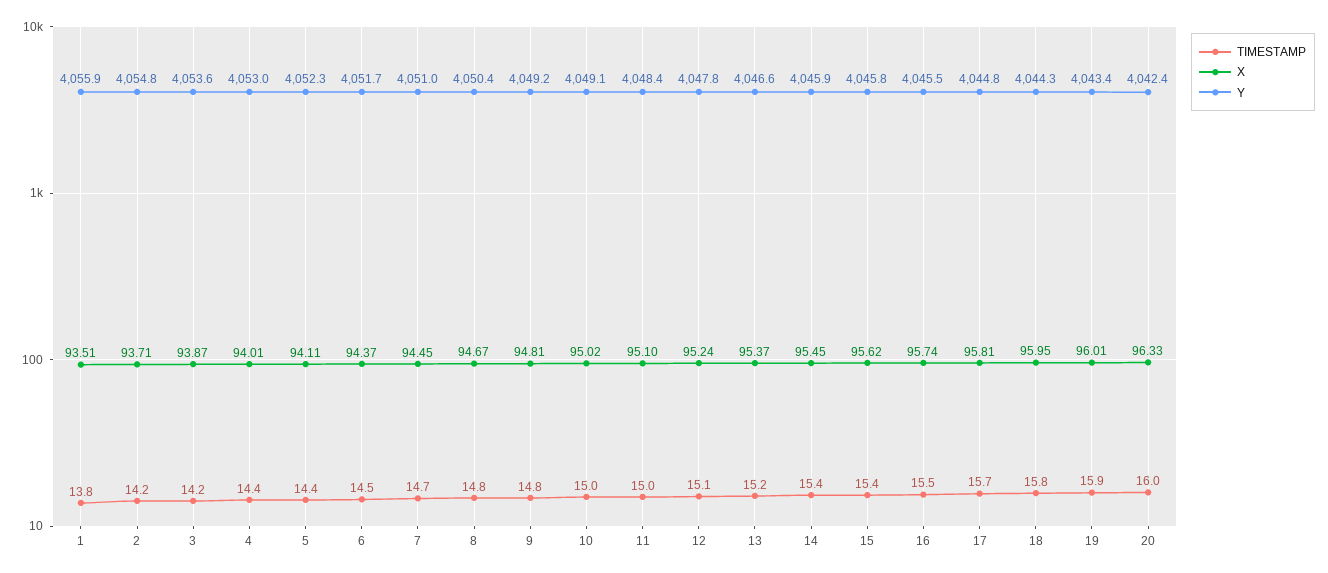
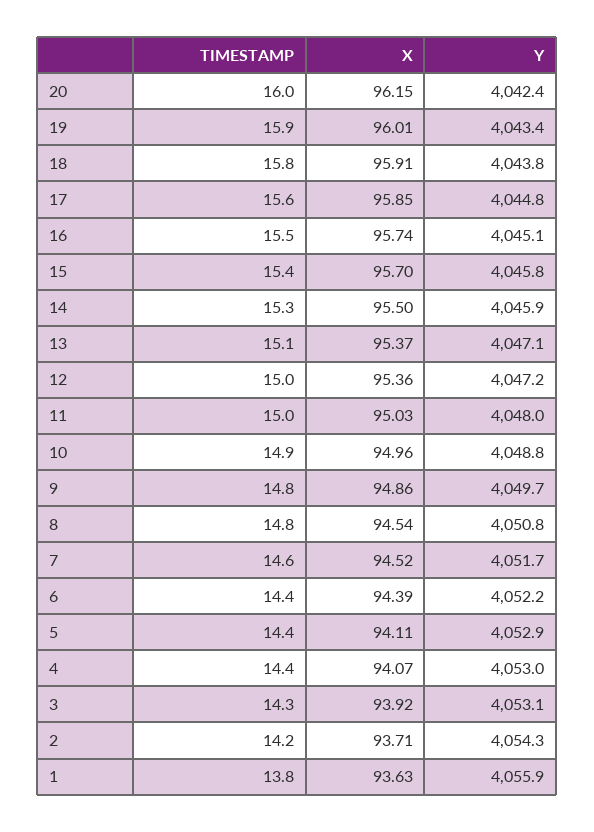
X, 1: 93.51 -> 93.63
Y, 2: 4054.8 -> 4054.3
TIMESTAMP, 3: 14.2 -> 14.3
X, 3: 93.87 -> 93.92
Y, 3: 4053.6 -> 4053.1
X, 4: 94.01 -> 94.07
Y, 5: 4052.3 -> 4052.9
TIMESTAMP, 6: 14.5 -> 14.4
X, 6: 94.37 -> 94.39
Y, 6: 4051.7 -> 4052.2
TIMESTAMP, 7: 14.7 -> 14.6
X, 7: 94.45 -> 94.52
Y, 7: 4051 -> 4051.7
X, 8: 94.67 -> 94.54
Y, 8: 4050.4 -> 4050.8
X, 9: 94.81 -> 94.86
Y, 9: 4049.2 -> 4049.7
TIMESTAMP, 10: 15 -> 14.9
X, 10: 95.02 -> 94.96
Y, 10: 4049.1 -> 4048.8
X, 11: 95.1 -> 95.03
Y, 11: 4048.4 -> 4048
TIMESTAMP, 12: 15.1 -> 15
X, 12: 95.24 -> 95.36
Y, 12: 4047.8 -> 4047.2
TIMESTAMP, 13: 15.2 -> 15.1
Y, 13: 4046.6 -> 4047.1
TIMESTAMP, 14: 15.4 -> 15.3
X, 14: 95.45 -> 95.5
X, 15: 95.62 -> 95.7
Y, 16: 4045.5 -> 4045.1
TIMESTAMP, 17: 15.7 -> 15.6
X, 17: 95.81 -> 95.85
X, 18: 95.95 -> 95.91
Y, 18: 4044.3 -> 4043.8
X, 20: 96.33 -> 96.15

